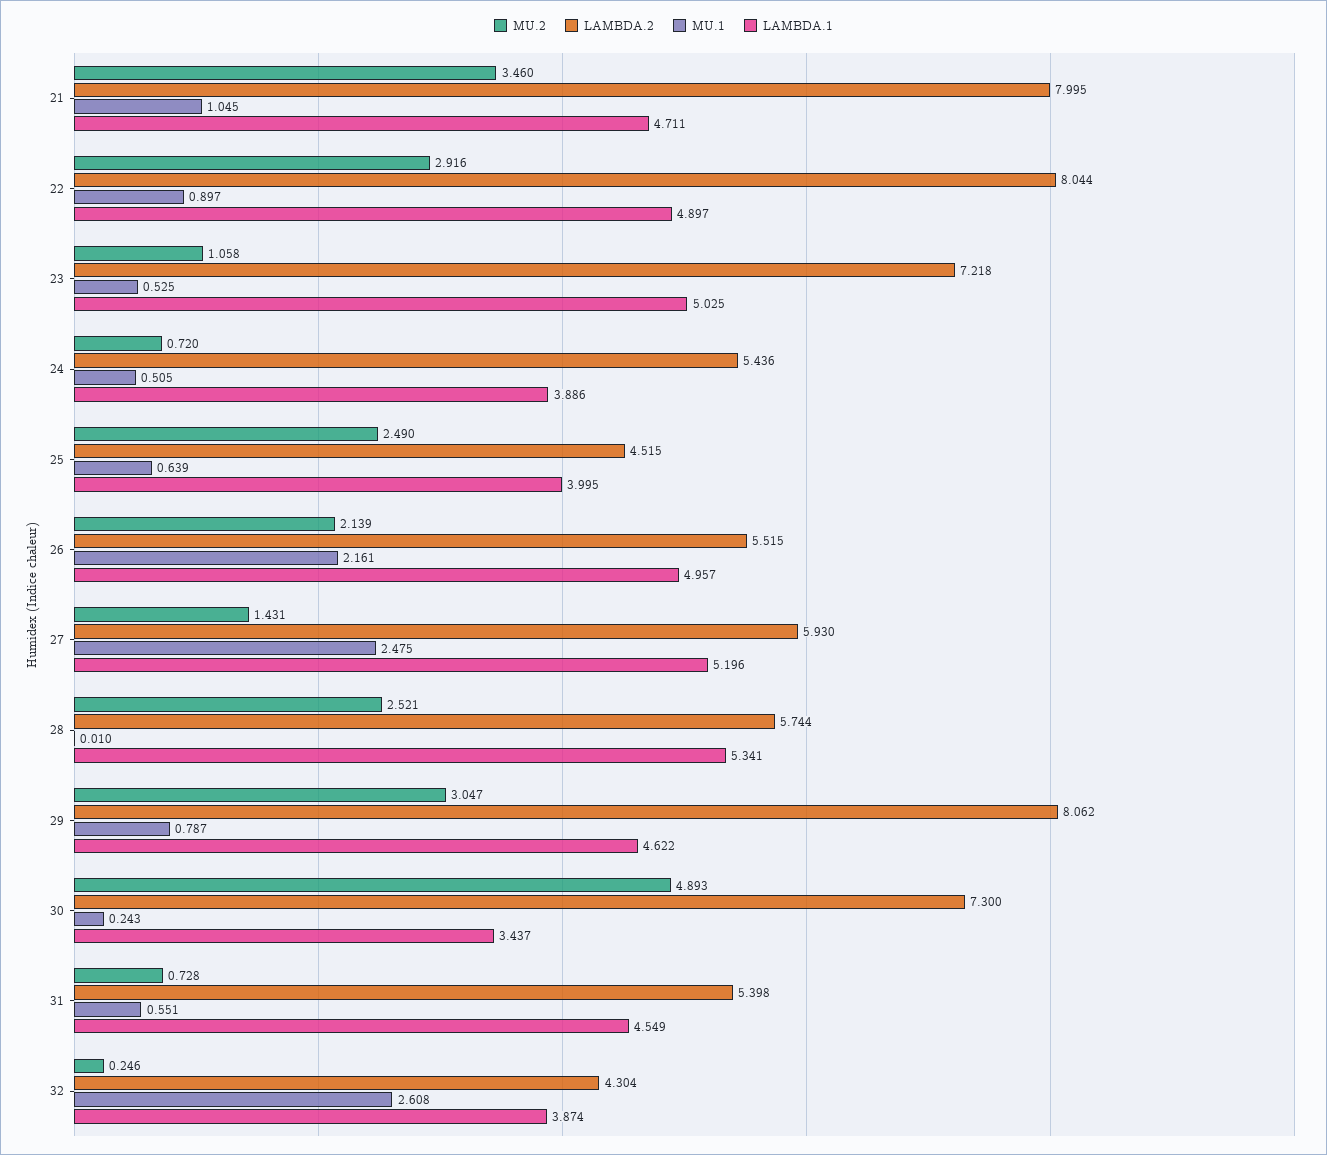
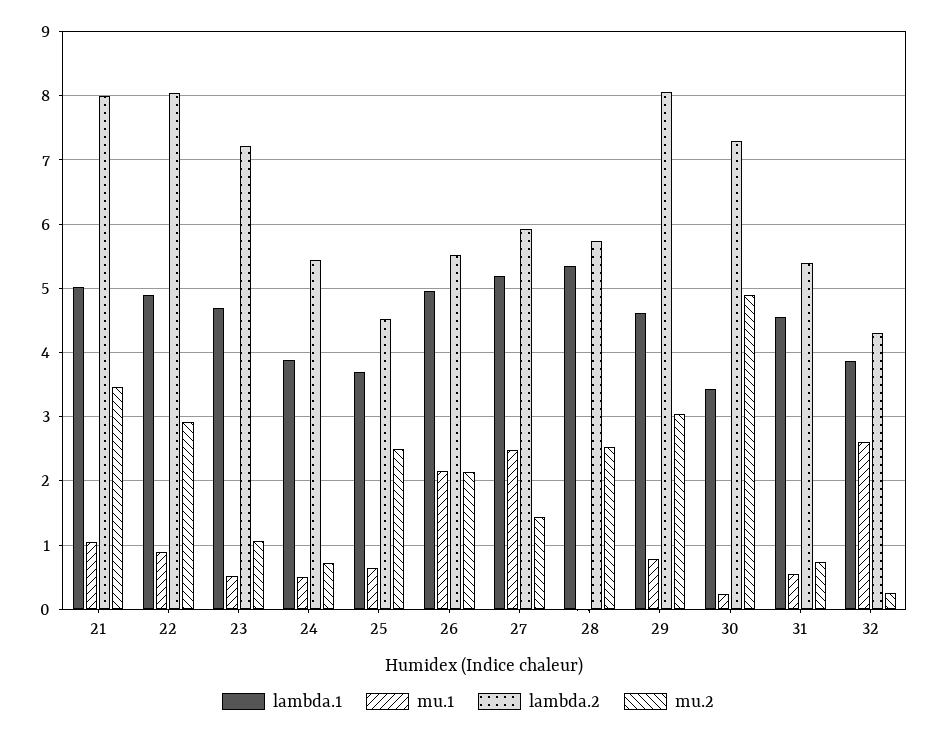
LAMBDA.1, 21: 4.711 -> 5
LAMBDA.1, 23: 5.025 -> 4.7
LAMBDA.1, 25: 3.995 -> 3.7

